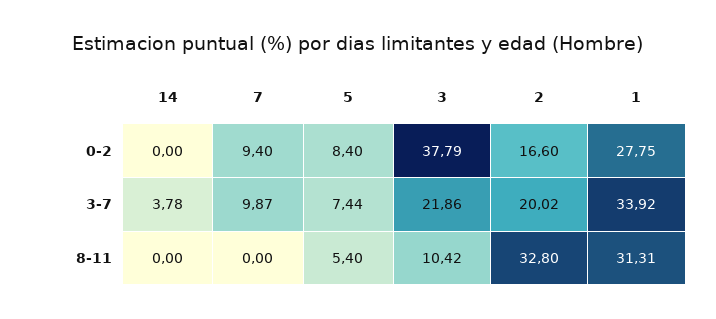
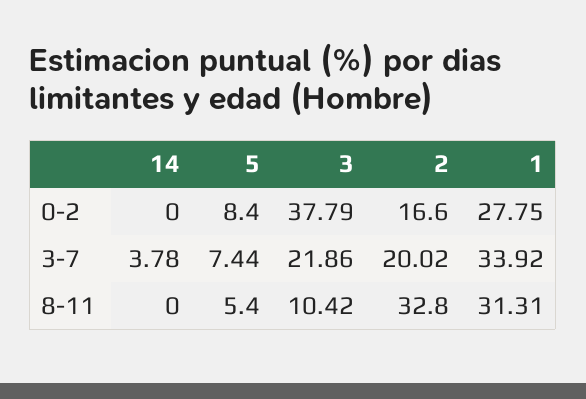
7, 0-2: 9.4 -> none
7, 3-7: 9.87 -> none
7, 8-11: 0 -> none

